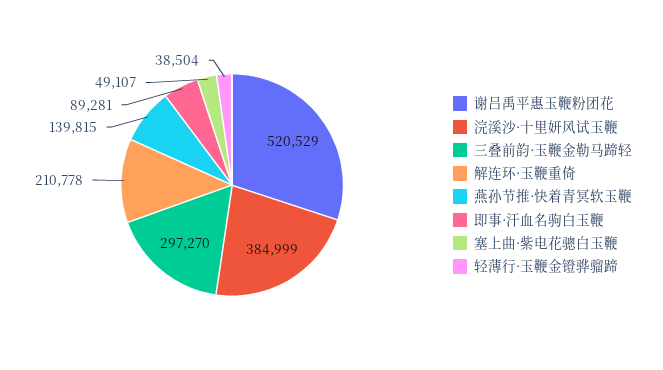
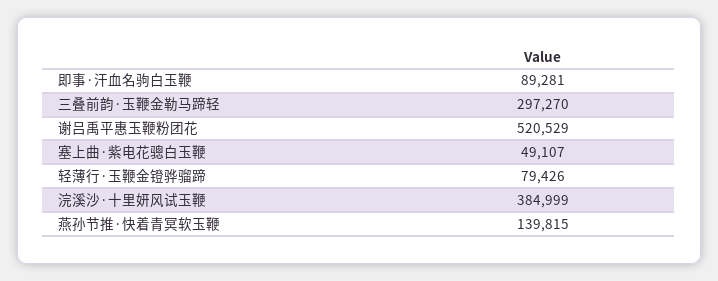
解连环·玉鞭重倚: 210778 -> none
轻薄行·玉鞭金镫骅骝蹄: 38504 -> 79426

